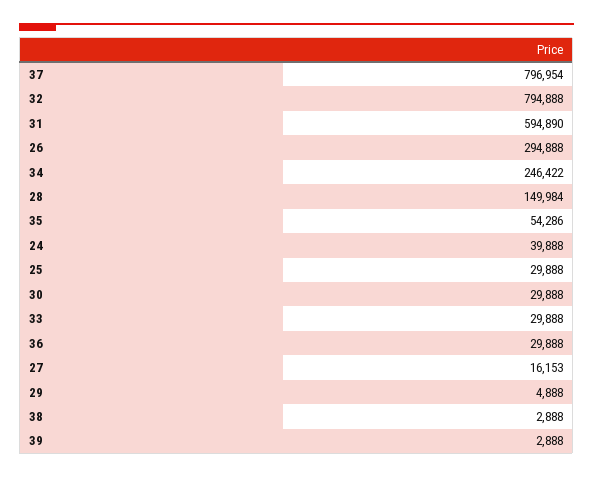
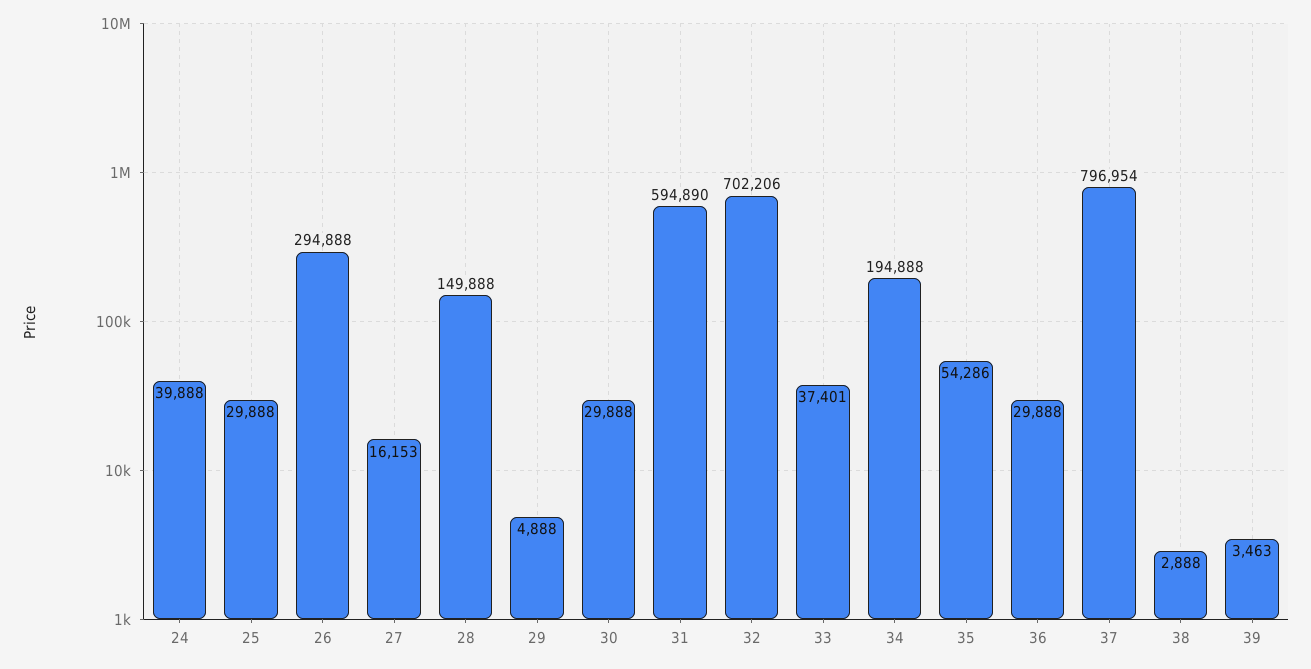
32: 794888 -> 702206
34: 246422 -> 194888
28: 149984 -> 149888
33: 29888 -> 37401
39: 2888 -> 3463

